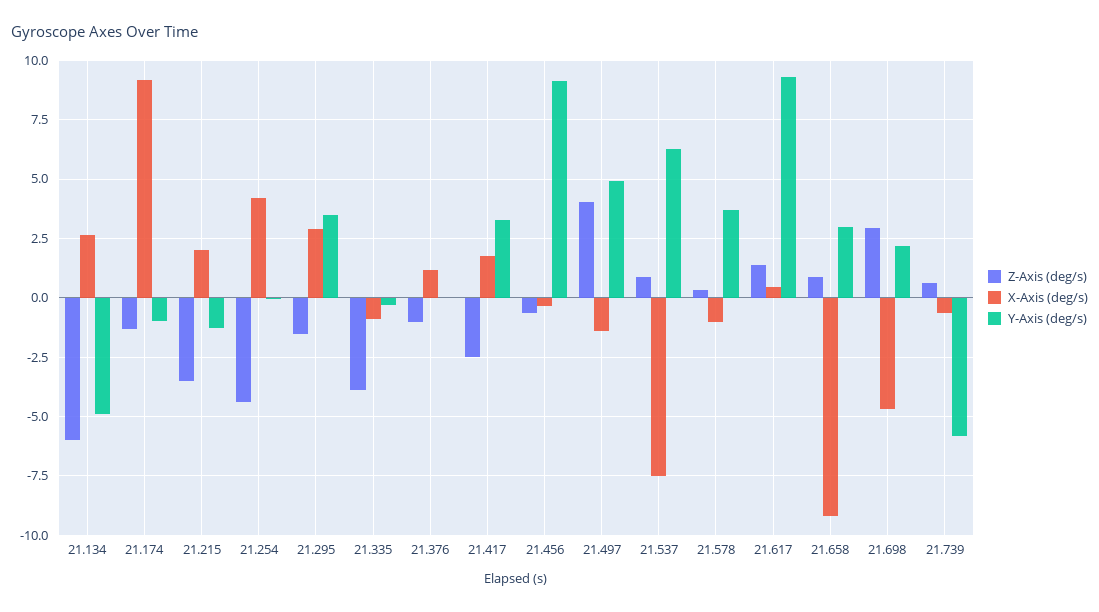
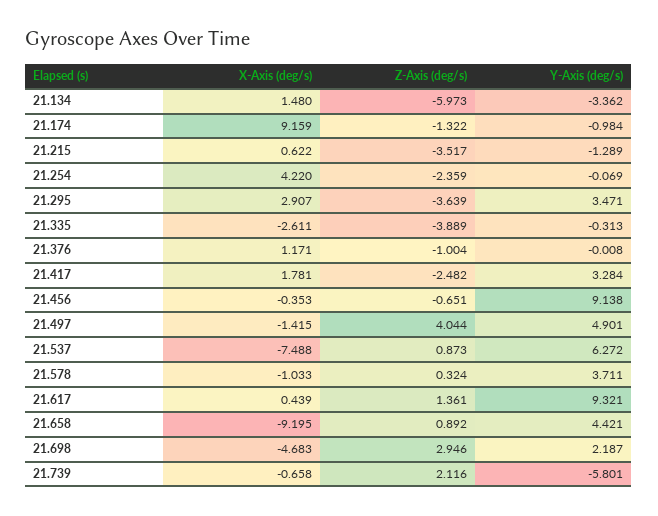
X-Axis (deg/s), 21.134: 2.5 -> 1.48
Y-Axis (deg/s), 21.134: -5 -> -3.362
X-Axis (deg/s), 21.215: 2 -> 0.622
Z-Axis (deg/s), 21.254: -4.5 -> -2.359
Z-Axis (deg/s), 21.295: -1.5 -> -3.639
X-Axis (deg/s), 21.335: -1 -> -2.611
Y-Axis (deg/s), 21.658: 3 -> 4.421
Z-Axis (deg/s), 21.739: 0.5 -> 2.116

